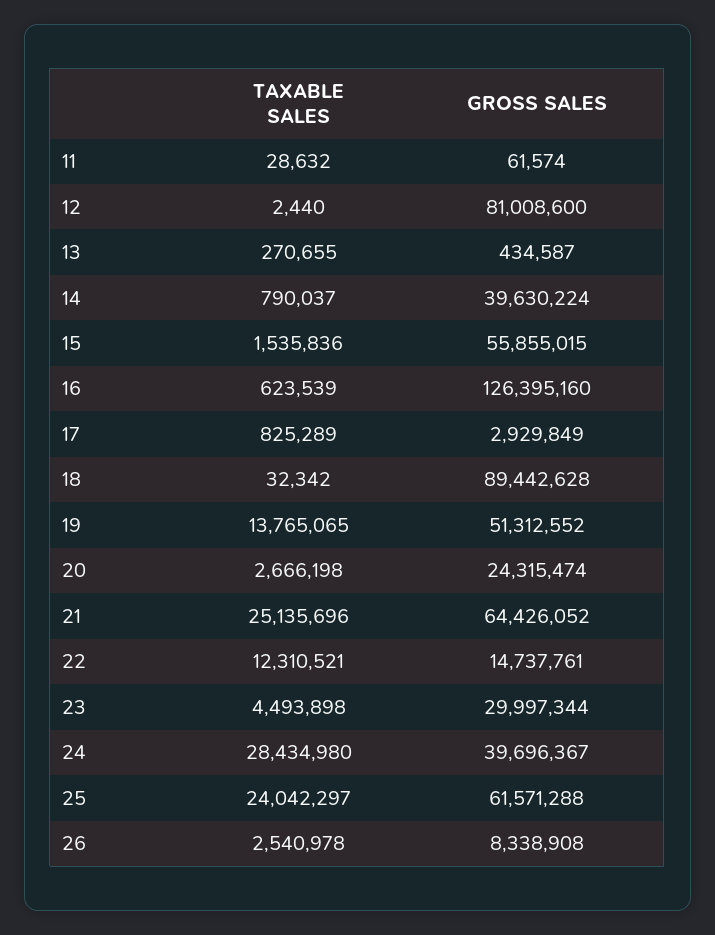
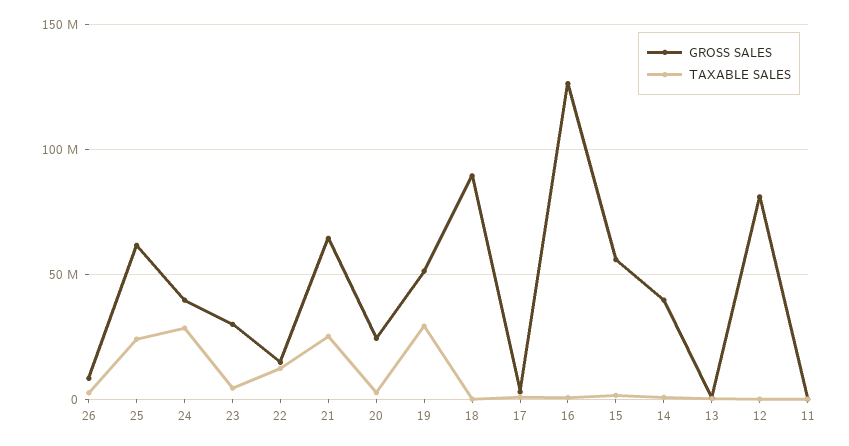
TAXABLE SALES, 19: 13765065 -> 30000000

